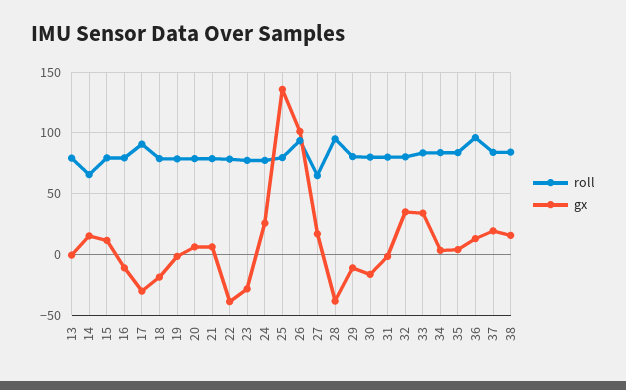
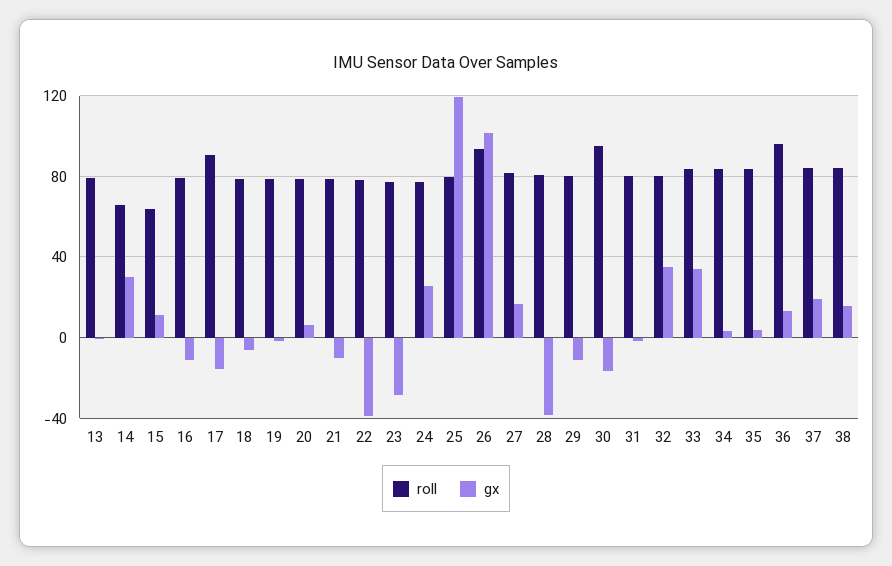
gx, 14: 15 -> 30
roll, 15: 80 -> 65
gx, 17: -30 -> -15
gx, 18: -20 -> -5
gx, 21: 5 -> -10
gx, 25: 135 -> 120
roll, 27: 65 -> 80
roll, 28: 95 -> 80
roll, 30: 80 -> 95

